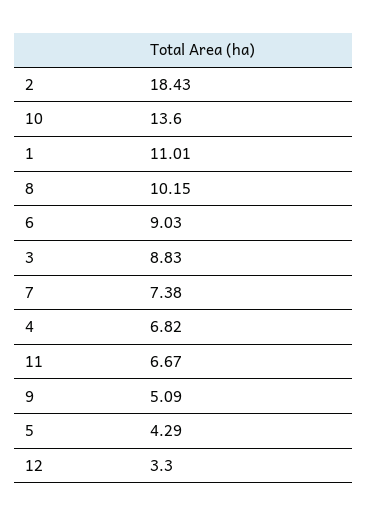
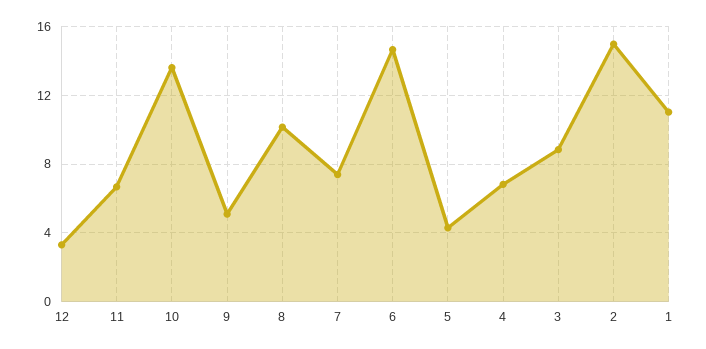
2: 18.43 -> 15
6: 9.03 -> 14.5

